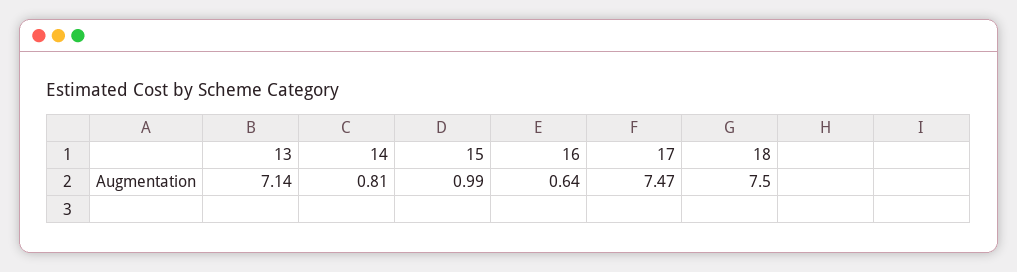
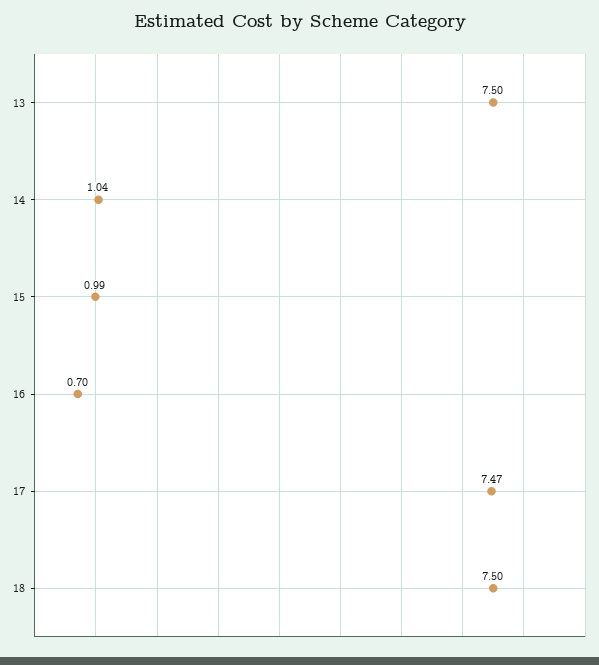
13: 7.14 -> 7.5
14: 0.81 -> 1.04
16: 0.64 -> 0.7

